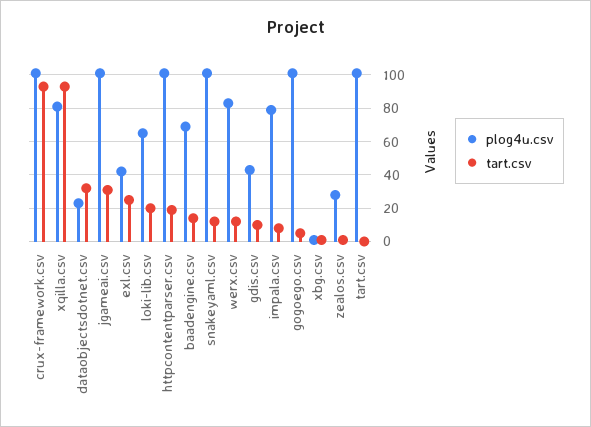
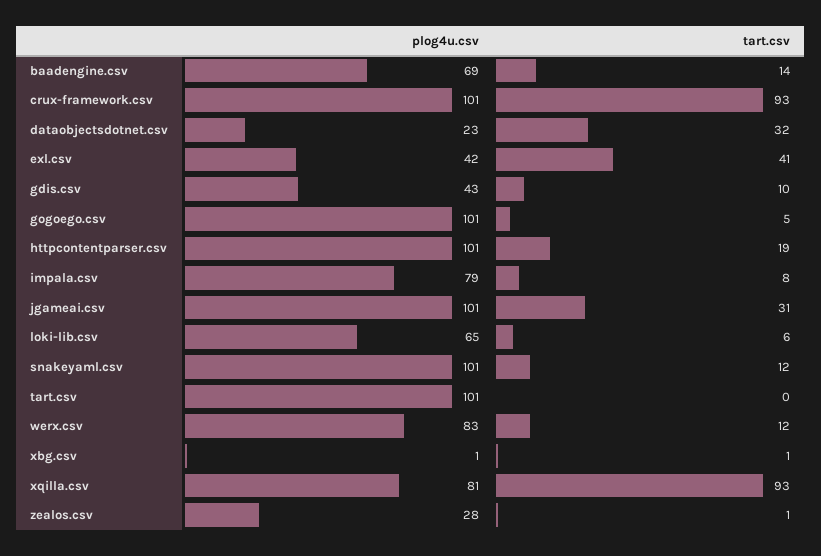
tart.csv, exl.csv: 25 -> 41
tart.csv, loki-lib.csv: 20 -> 6

